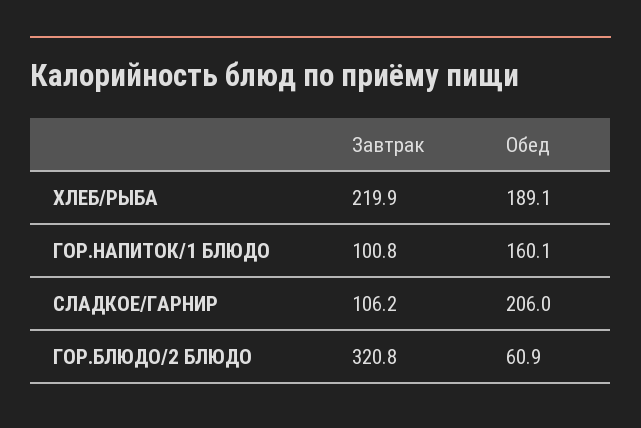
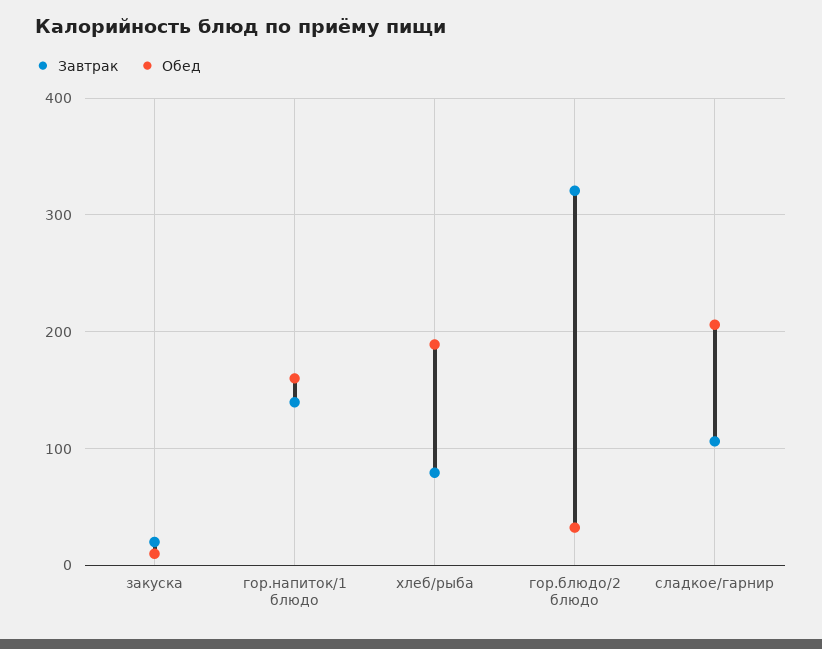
Завтрак, ХЛЕБ/РЫБА: 219.9 -> 80
Завтрак, ГОР.НАПИТОК/1 БЛЮДО: 100.8 -> 140
Обед, ГОР.БЛЮДО/2 БЛЮДО: 60.9 -> 30
Завтрак, закуска: none -> 20
Обед, закуска: none -> 10

